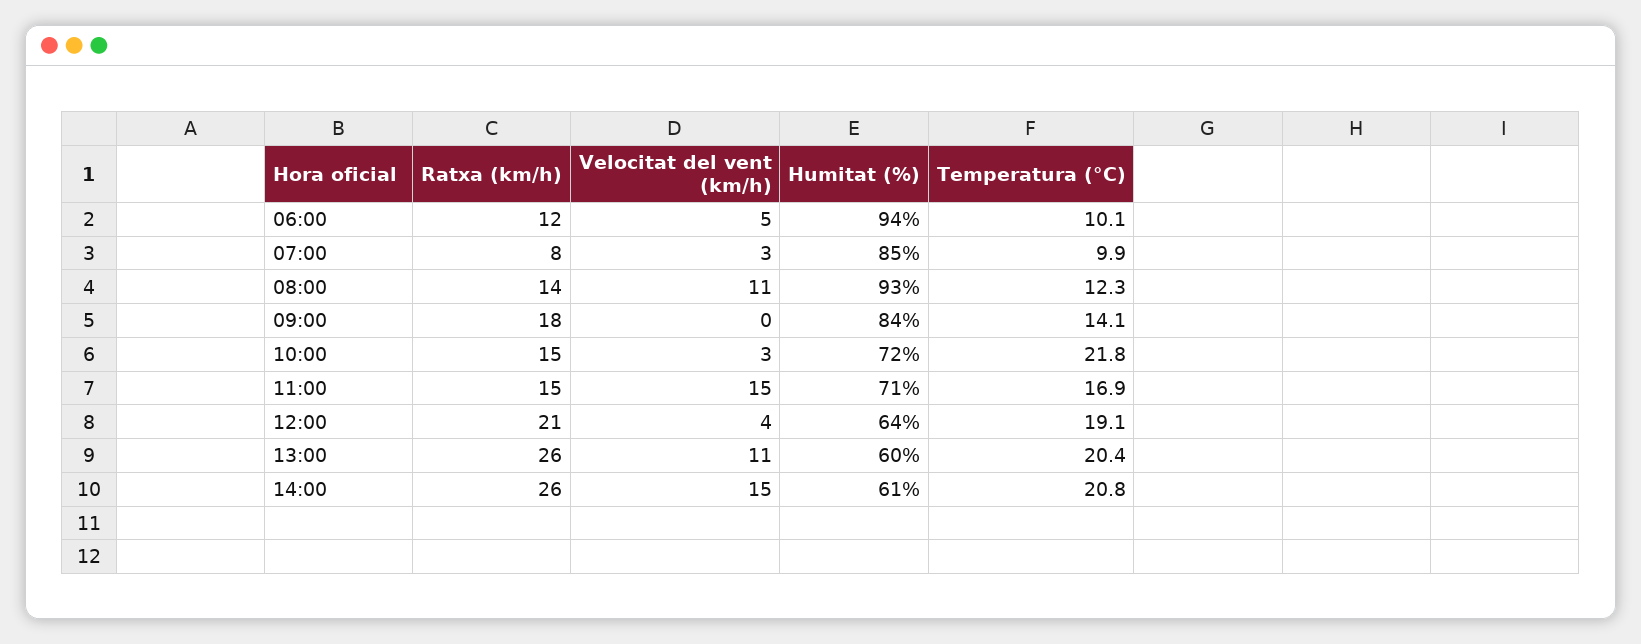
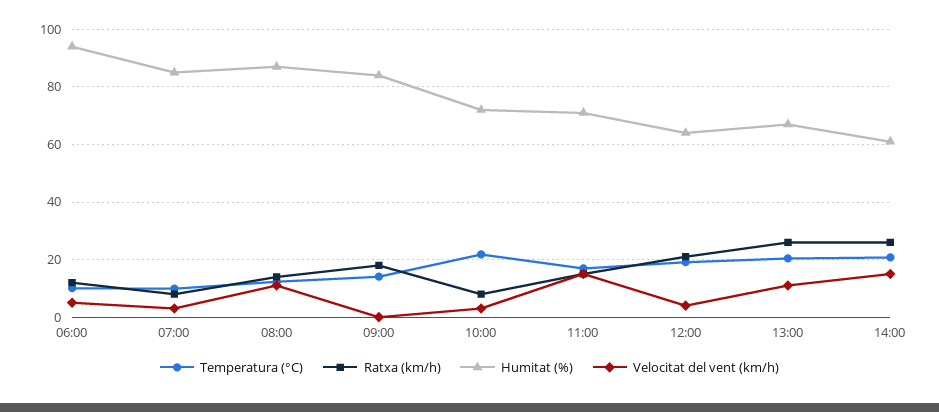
Humitat (%), 08:00: 93 -> 87.5
Ratxa (km/h), 10:00: 15 -> 7.5
Humitat (%), 13:00: 60 -> 67.5

